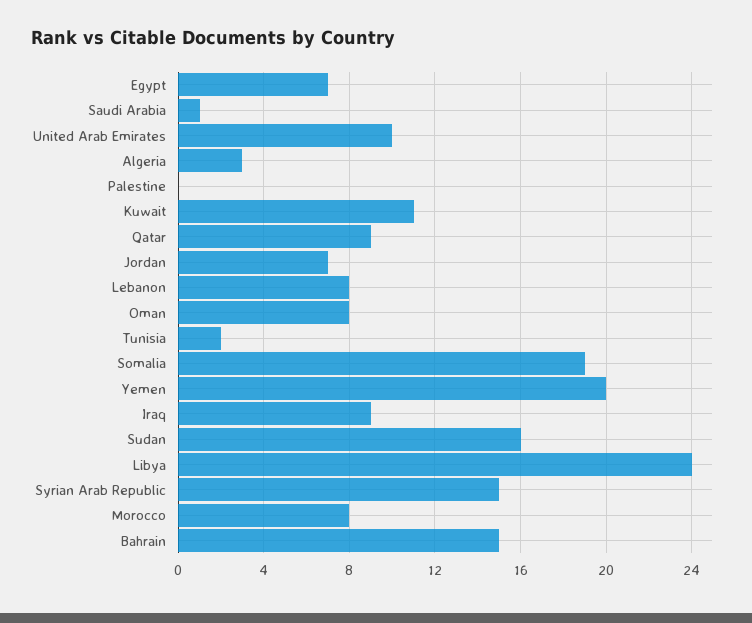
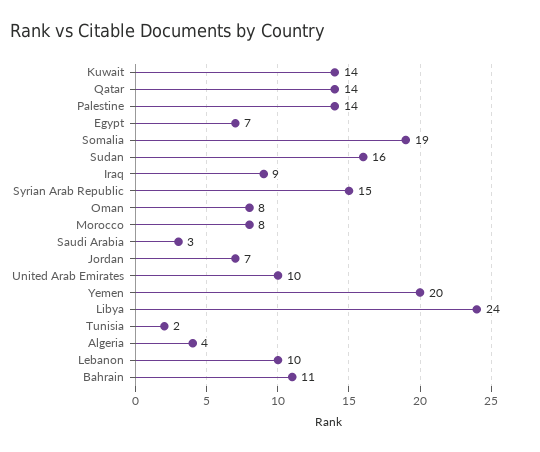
Saudi Arabia: 1 -> 3
Algeria: 3 -> 4
Palestine: 0 -> 14
Kuwait: 11 -> 14
Qatar: 9 -> 14
Lebanon: 8 -> 10
Bahrain: 15 -> 11

